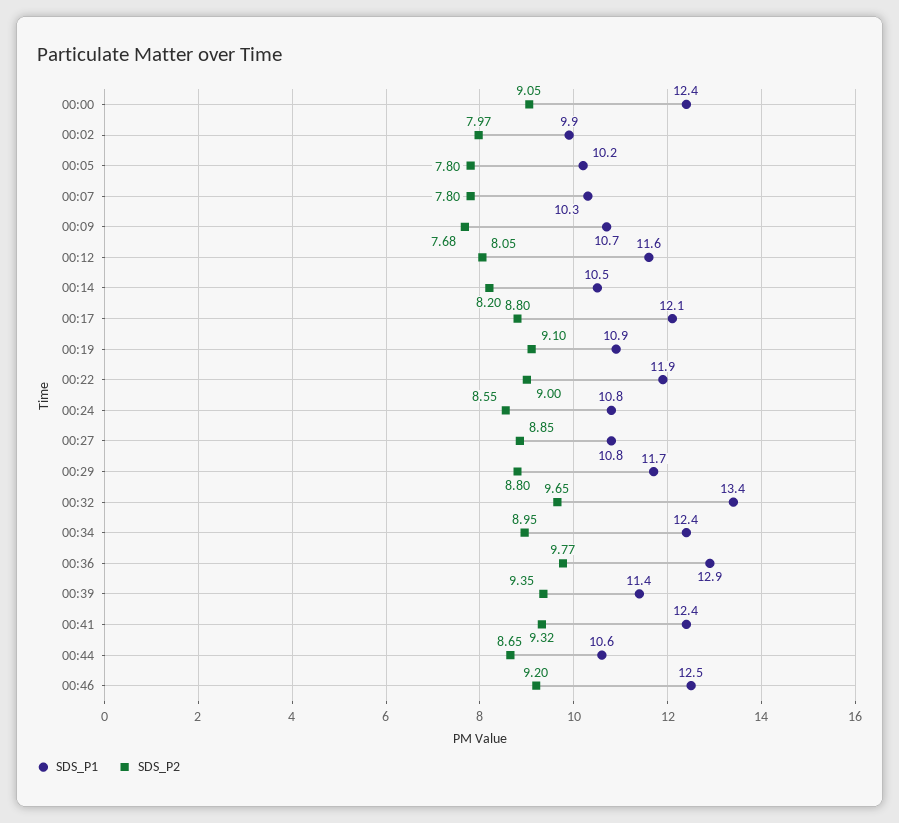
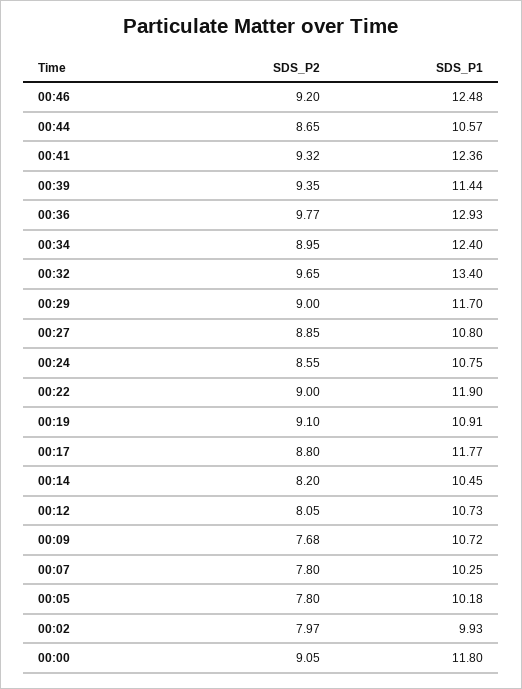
SDS_P1, 00:00: 12.4 -> 11.8
SDS_P1, 00:12: 11.6 -> 10.73
SDS_P1, 00:17: 12.1 -> 11.77
SDS_P2, 00:29: 8.8 -> 9

